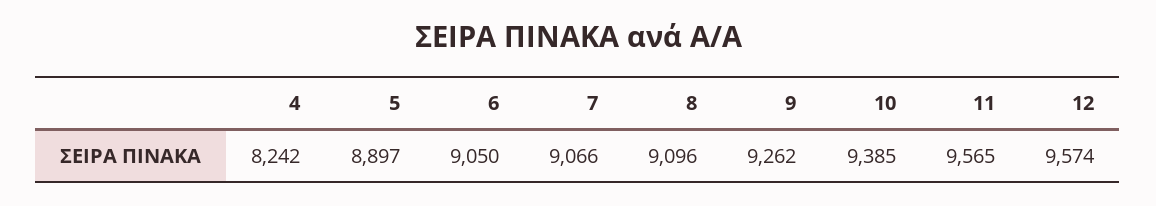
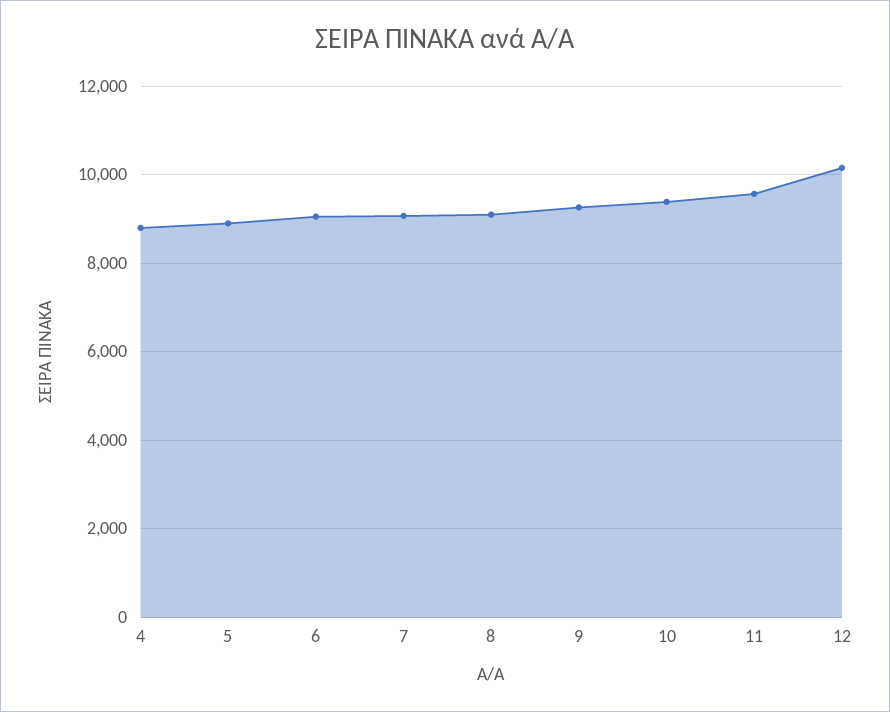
4: 8242 -> 8800
12: 9574 -> 10200

